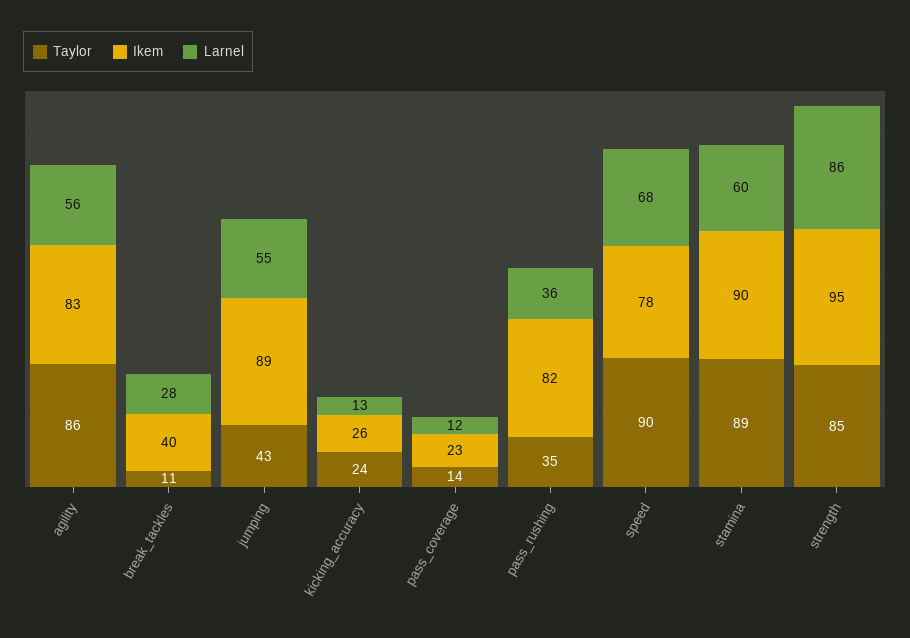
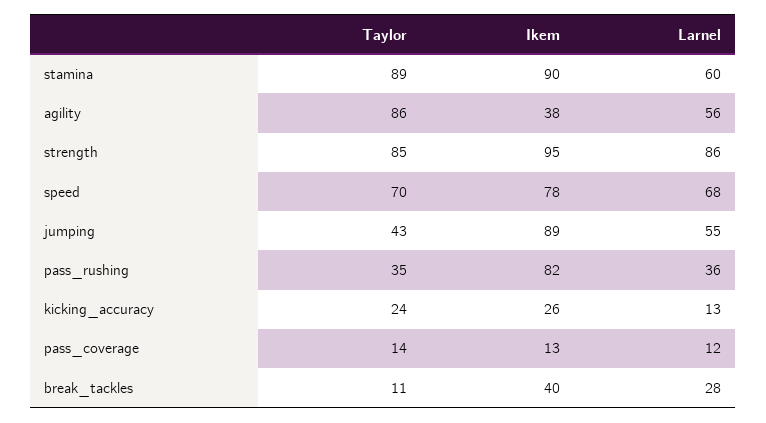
Ikem, agility: 83 -> 38
Ikem, pass_coverage: 23 -> 13
Taylor, speed: 90 -> 70

